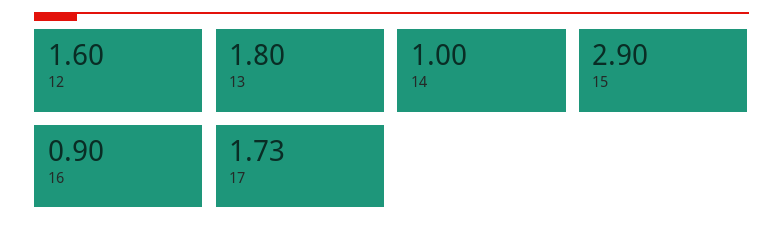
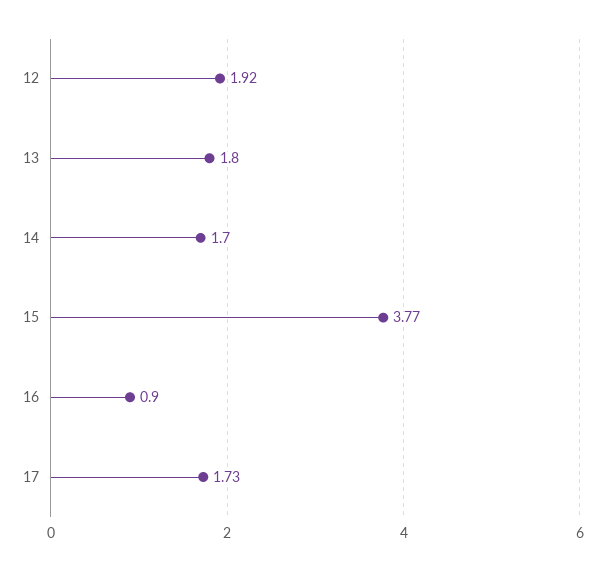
12: 1.6 -> 1.92
14: 1 -> 1.7
15: 2.9 -> 3.77

